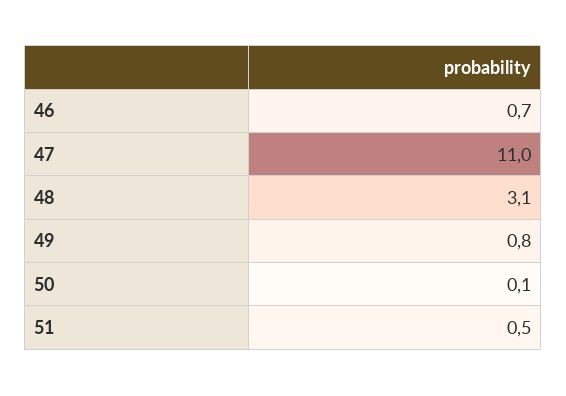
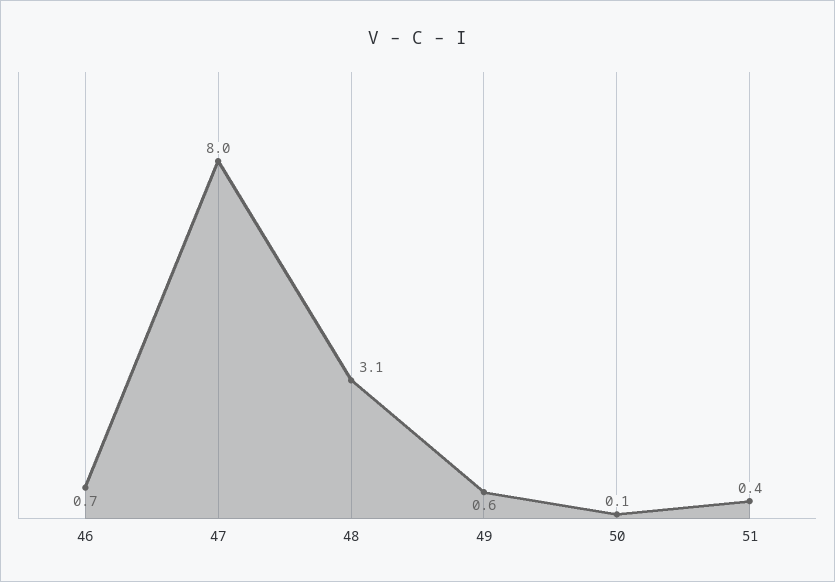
47: 11 -> 8
49: 0.8 -> 0.6
51: 0.5 -> 0.4

